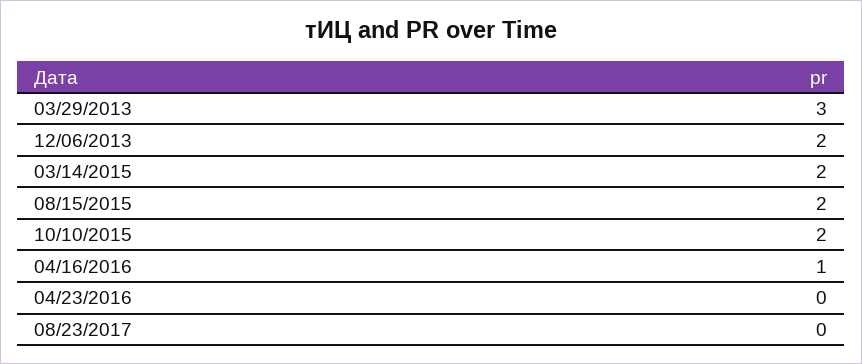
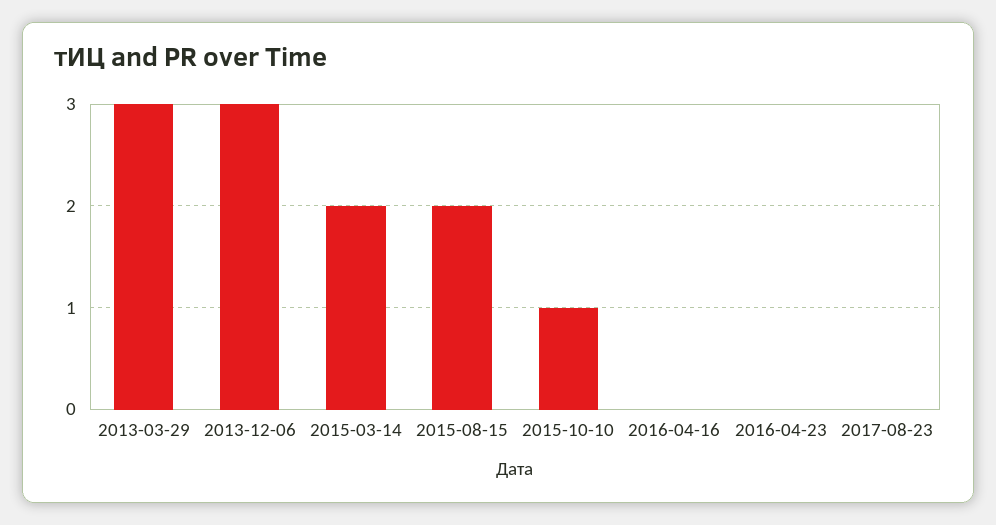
12/06/2013: 2 -> 3
10/10/2015: 2 -> 1
04/16/2016: 1 -> 0

